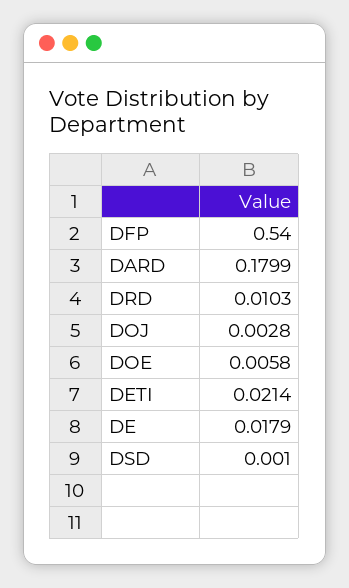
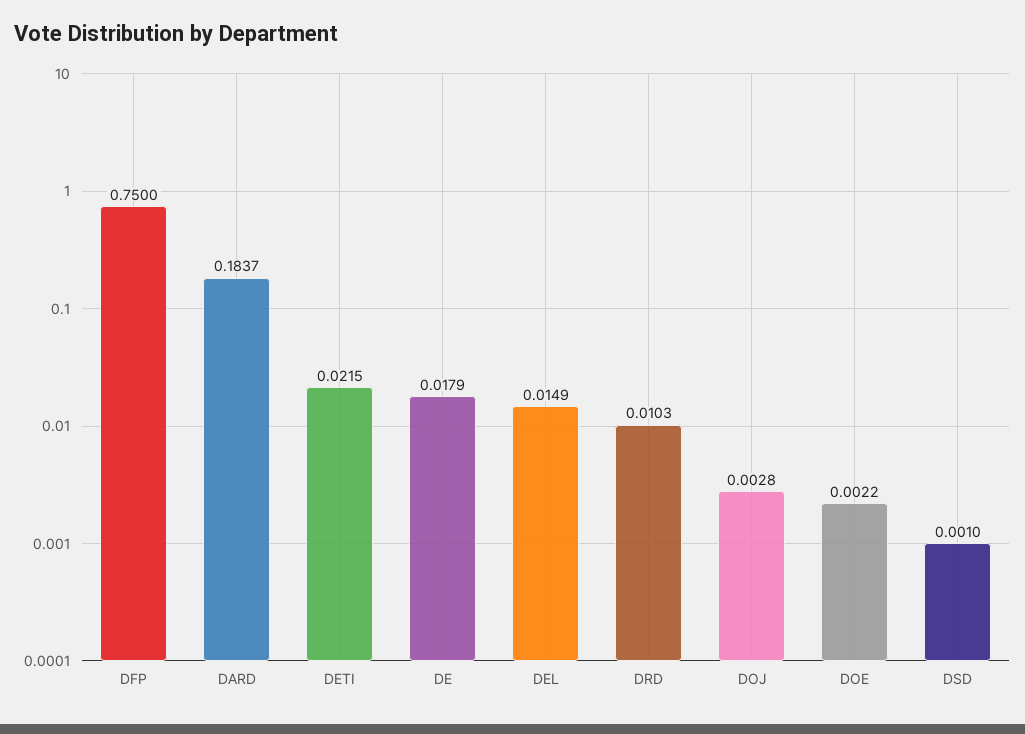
DFP: 0.54 -> 0.75
DARD: 0.1799 -> 0.1837
DOE: 0.0058 -> 0.0022
DETI: 0.0214 -> 0.0215
DEL: none -> 0.0149

